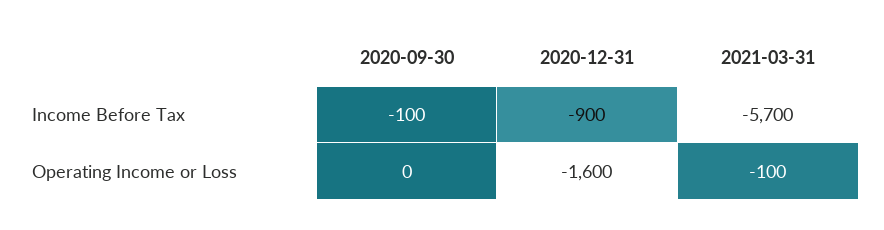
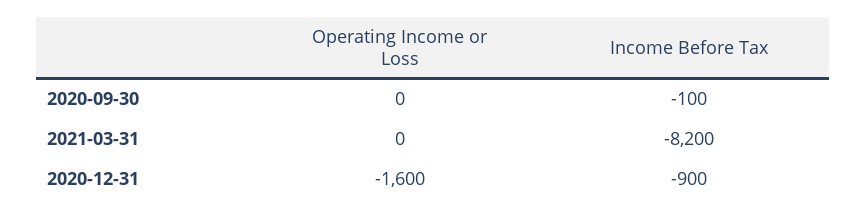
2021-03-31, Income Before Tax: -5700 -> -8200
2021-03-31, Operating Income or Loss: -100 -> 0

